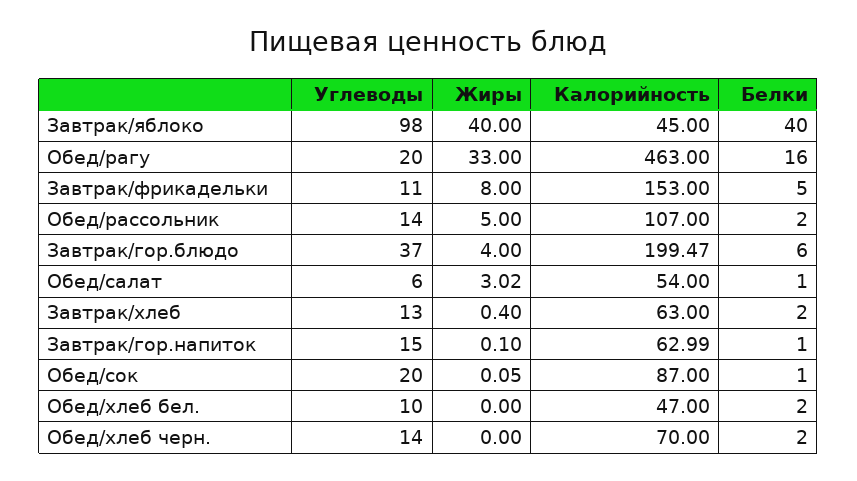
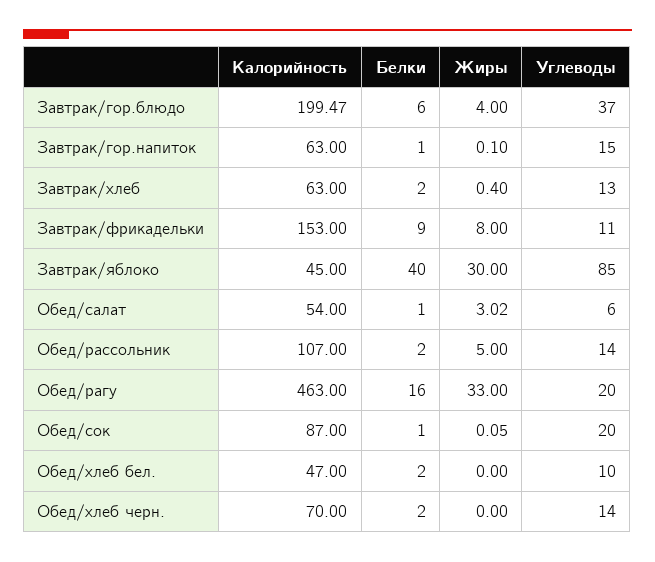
Углеводы, Завтрак/яблоко: 98 -> 85
Жиры, Завтрак/яблоко: 40 -> 30
Белки, Завтрак/фрикадельки: 5 -> 9
Калорийность, Завтрак/гор.напиток: 62.99 -> 63

